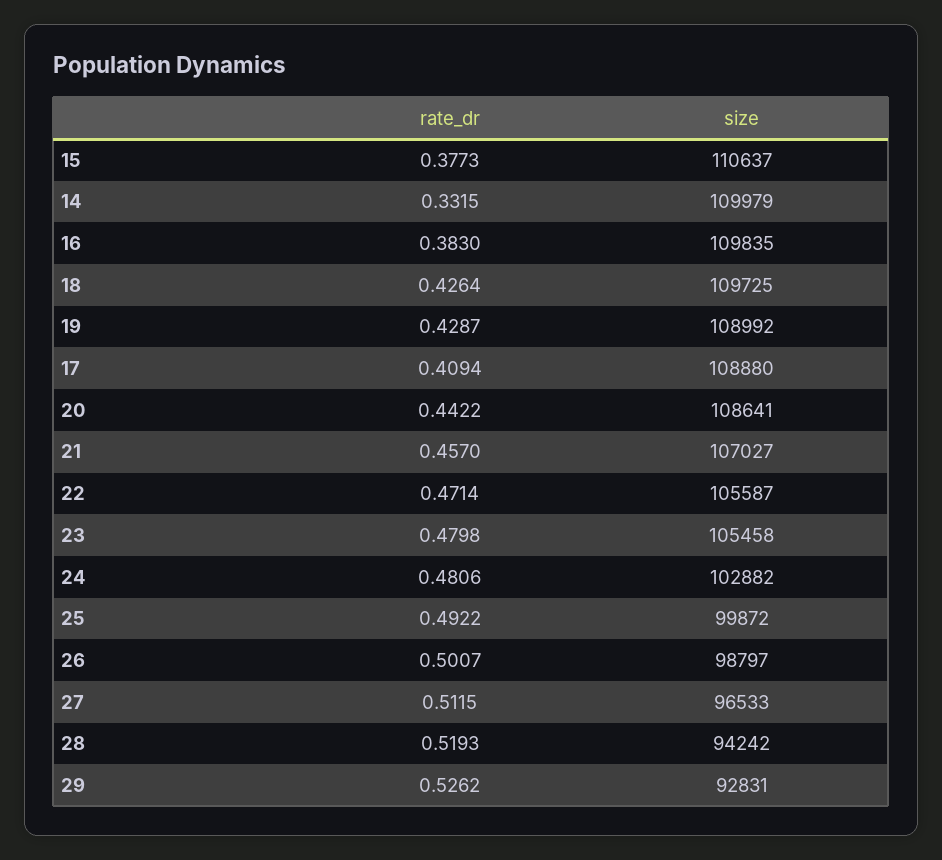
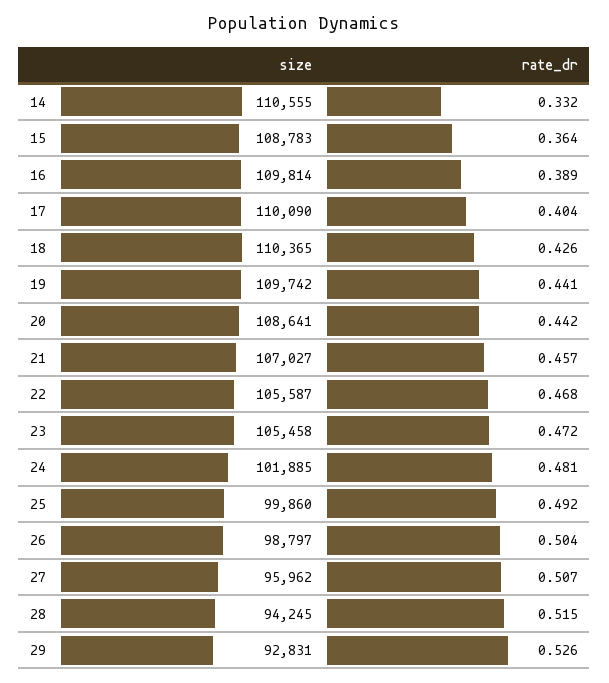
rate_dr, 15: 0.3773 -> 0.364
size, 15: 110637 -> 108783
size, 14: 109979 -> 110555
rate_dr, 16: 0.383 -> 0.389
size, 16: 109835 -> 109814
size, 18: 109725 -> 110365
rate_dr, 19: 0.4287 -> 0.441
size, 19: 108992 -> 109742
rate_dr, 17: 0.4094 -> 0.404
size, 17: 108880 -> 110090
rate_dr, 22: 0.4714 -> 0.468
rate_dr, 23: 0.4798 -> 0.472
size, 24: 102882 -> 101885
size, 25: 99872 -> 99860
rate_dr, 26: 0.5007 -> 0.504
rate_dr, 27: 0.5115 -> 0.507
size, 27: 96533 -> 95962
rate_dr, 28: 0.5193 -> 0.515
size, 28: 94242 -> 94245

